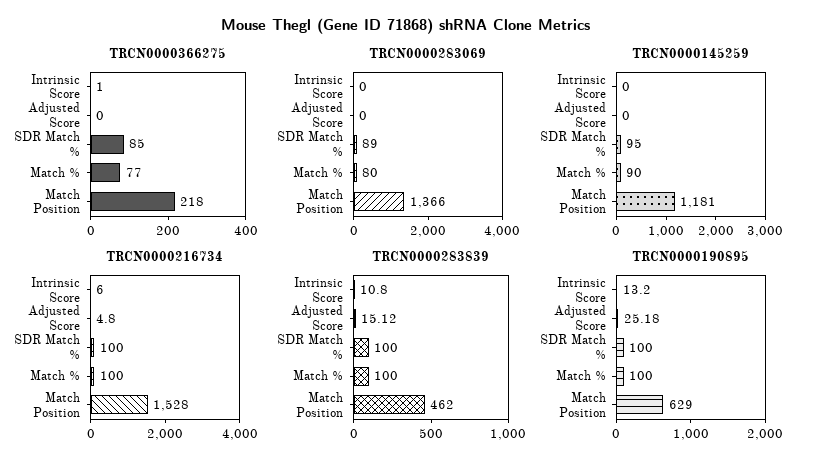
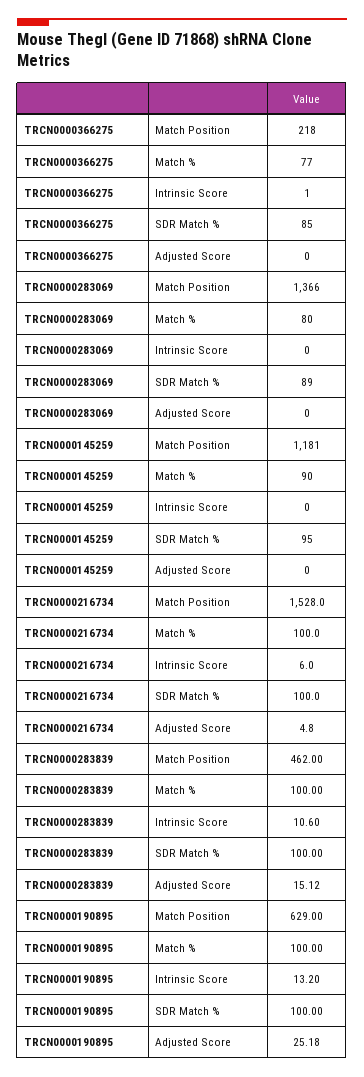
TRCN0000283839, Intrinsic Score: 10.8 -> 10.6

